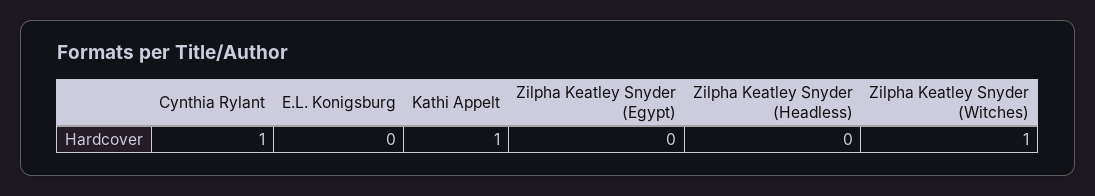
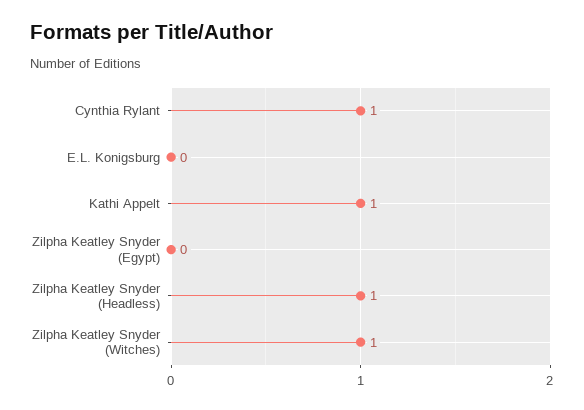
Zilpha Keatley Snyder (Headless): 0 -> 1

